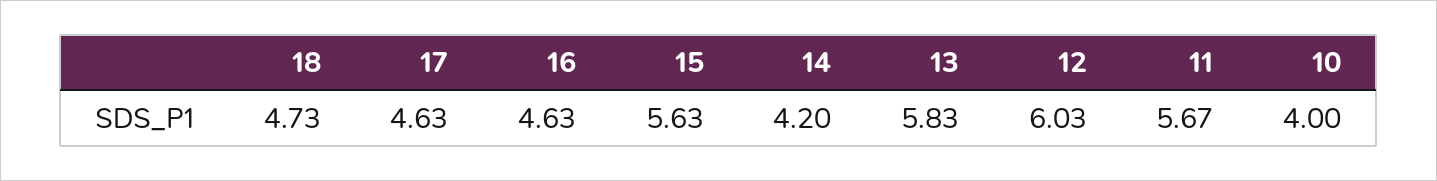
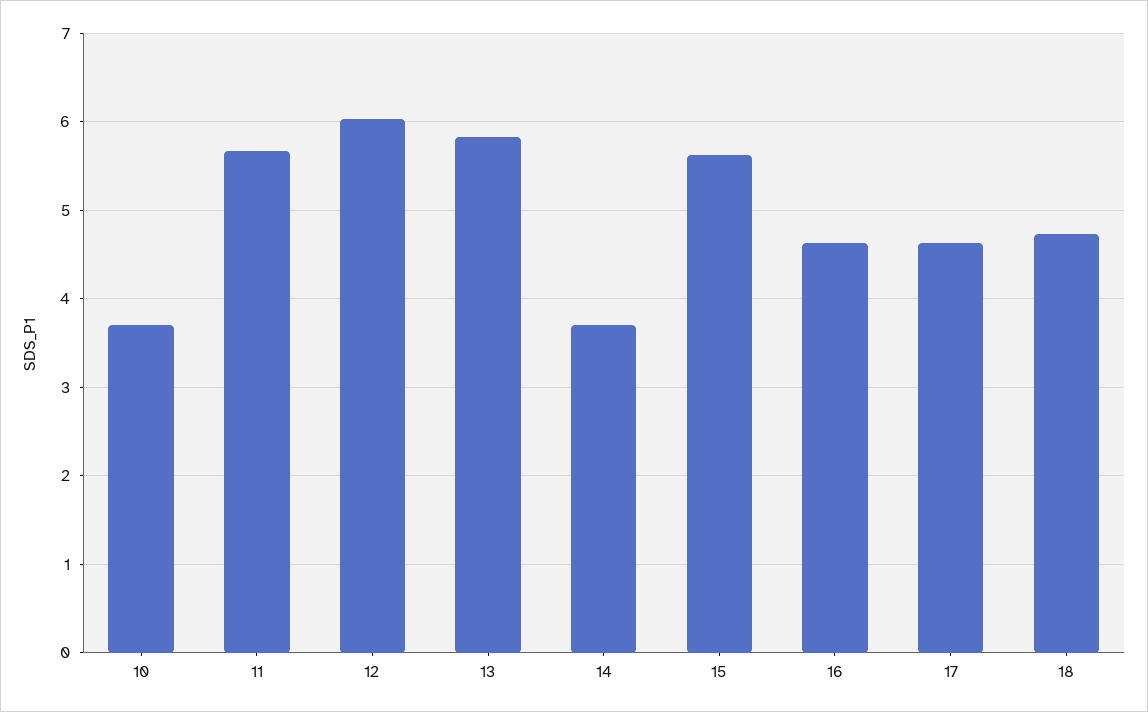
14: 4.2 -> 3.7
10: 4 -> 3.7

